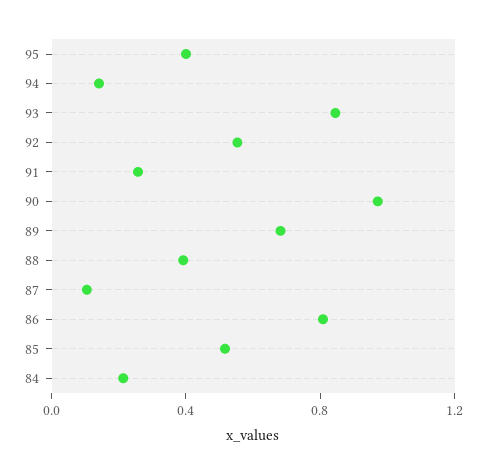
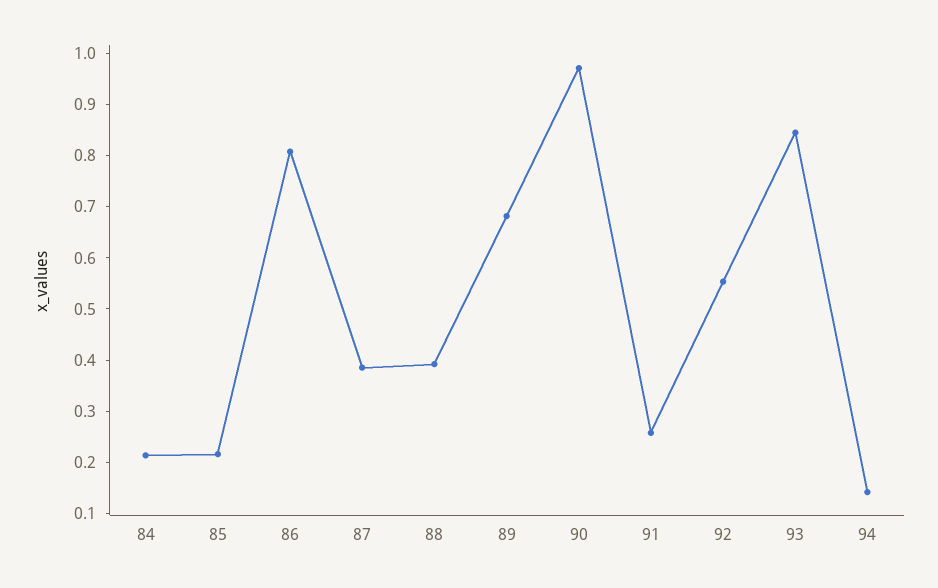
95: 0.4 -> none
87: 0.1 -> 0.38
85: 0.5 -> 0.22

